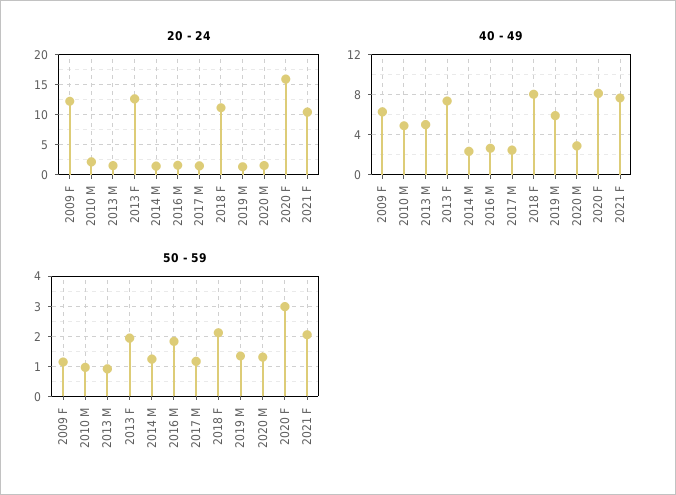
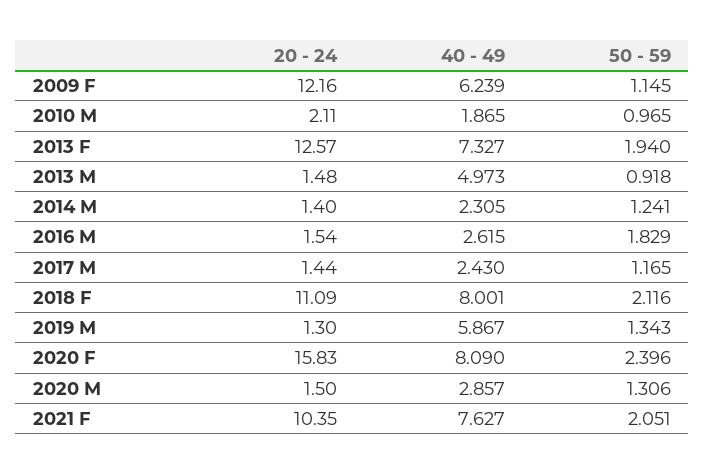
40 - 49, 2010 M: 5 -> 1.865
50 - 59, 2020 F: 3 -> 2.396

